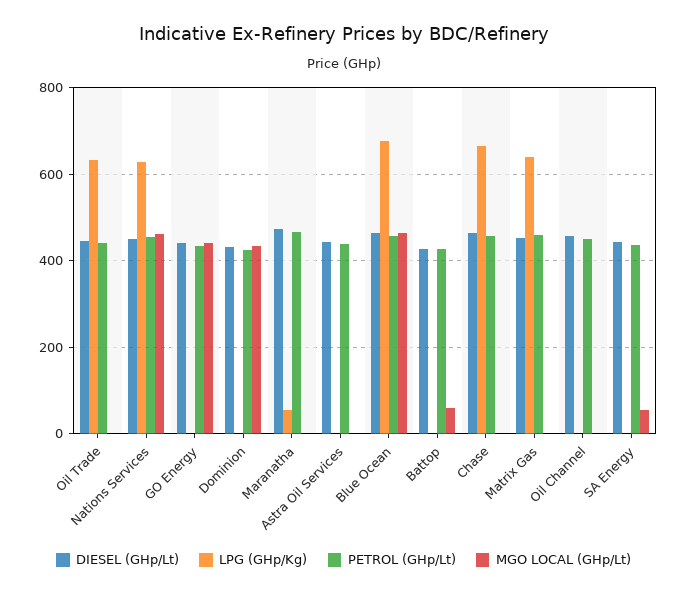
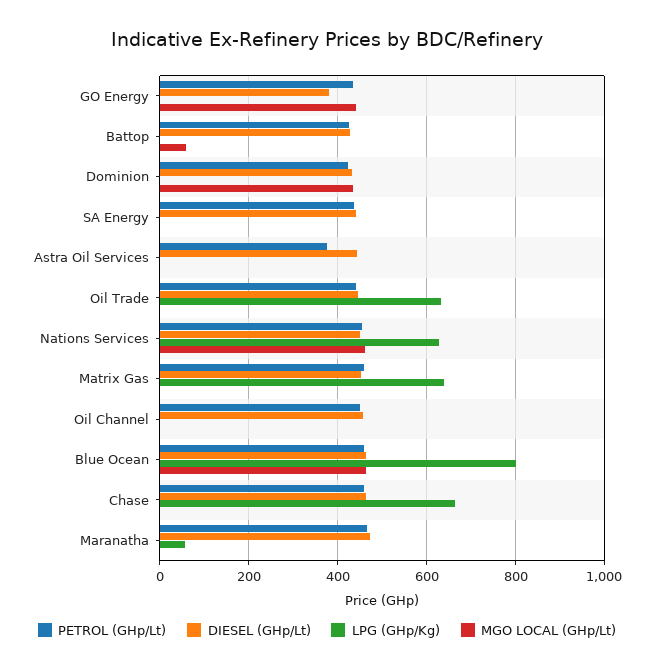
DIESEL (GHp/Lt), GO Energy: 440 -> 380
PETROL (GHp/Lt), Astra Oil Services: 440 -> 380
LPG (GHp/Kg), Blue Ocean: 680 -> 800
MGO LOCAL (GHp/Lt), SA Energy: 60 -> 0

